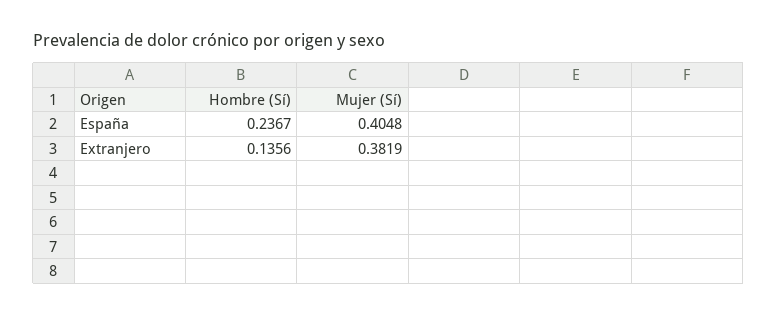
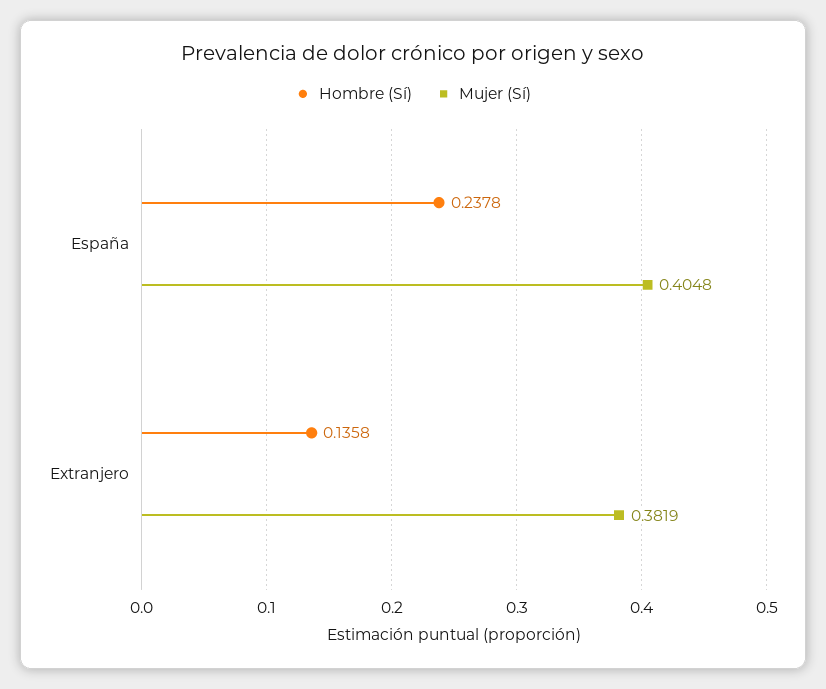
Hombre (Sí), España: 0.2367 -> 0.2378
Hombre (Sí), Extranjero: 0.1356 -> 0.1358

